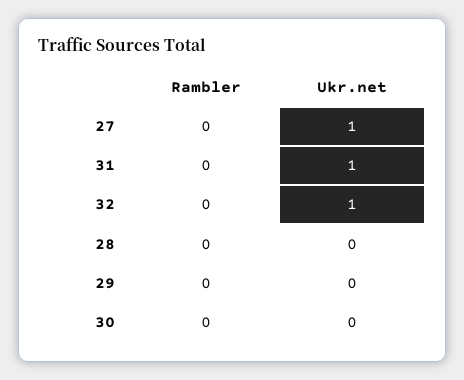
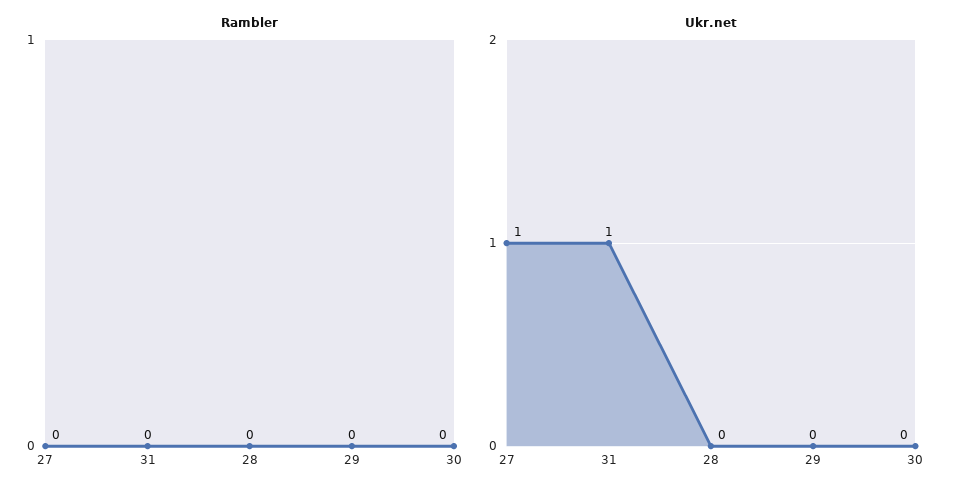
Rambler, 32: 0 -> none
Ukr.net, 32: 1 -> none

